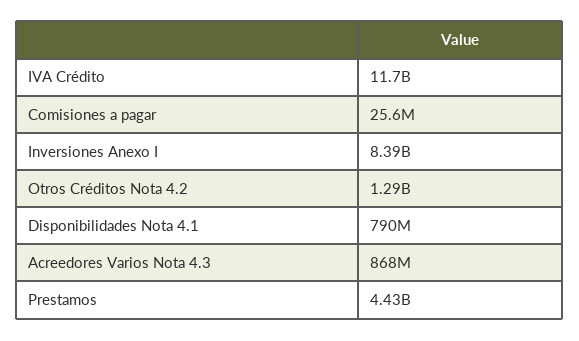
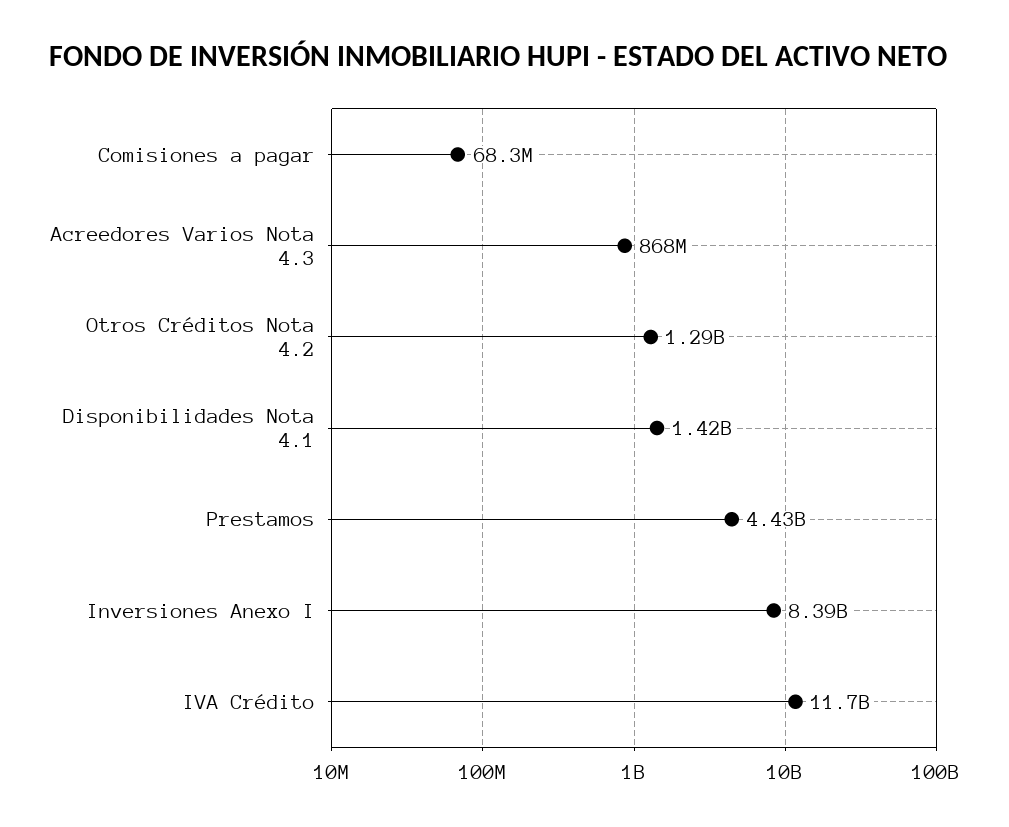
Comisiones a pagar: 25600000 -> 68300000
Disponibilidades Nota 4.1: 790000000 -> 1420000000

